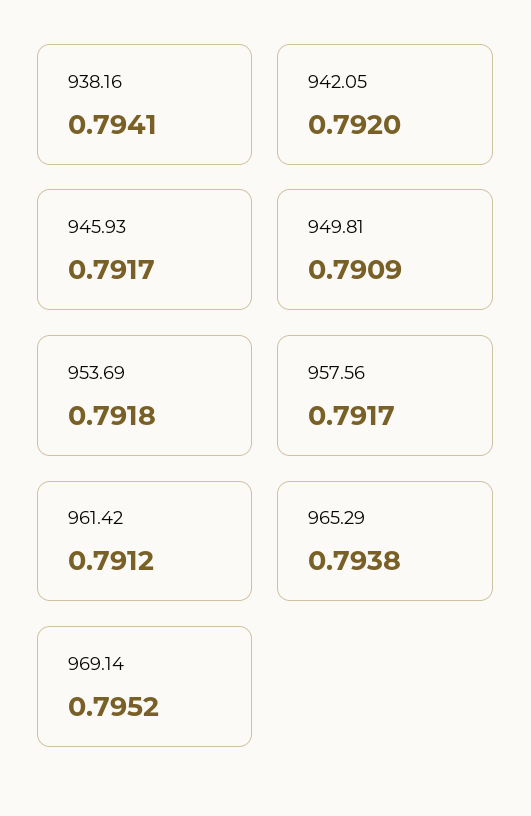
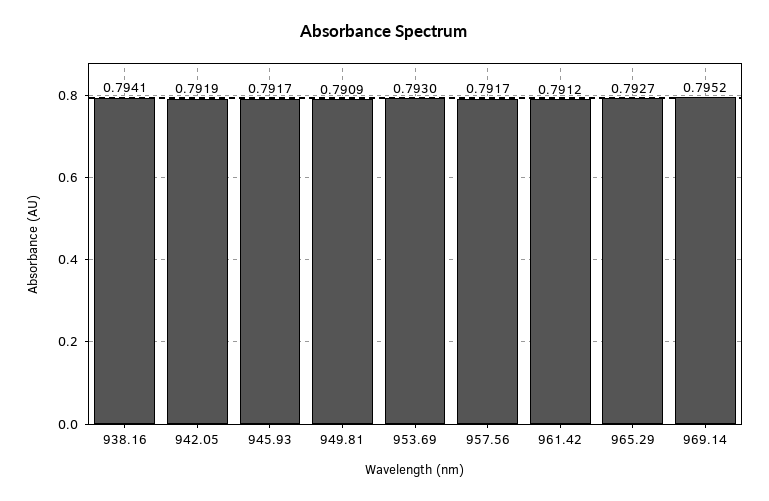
942.05: 0.792 -> 0.7919
953.69: 0.7918 -> 0.793
965.29: 0.7938 -> 0.7927

